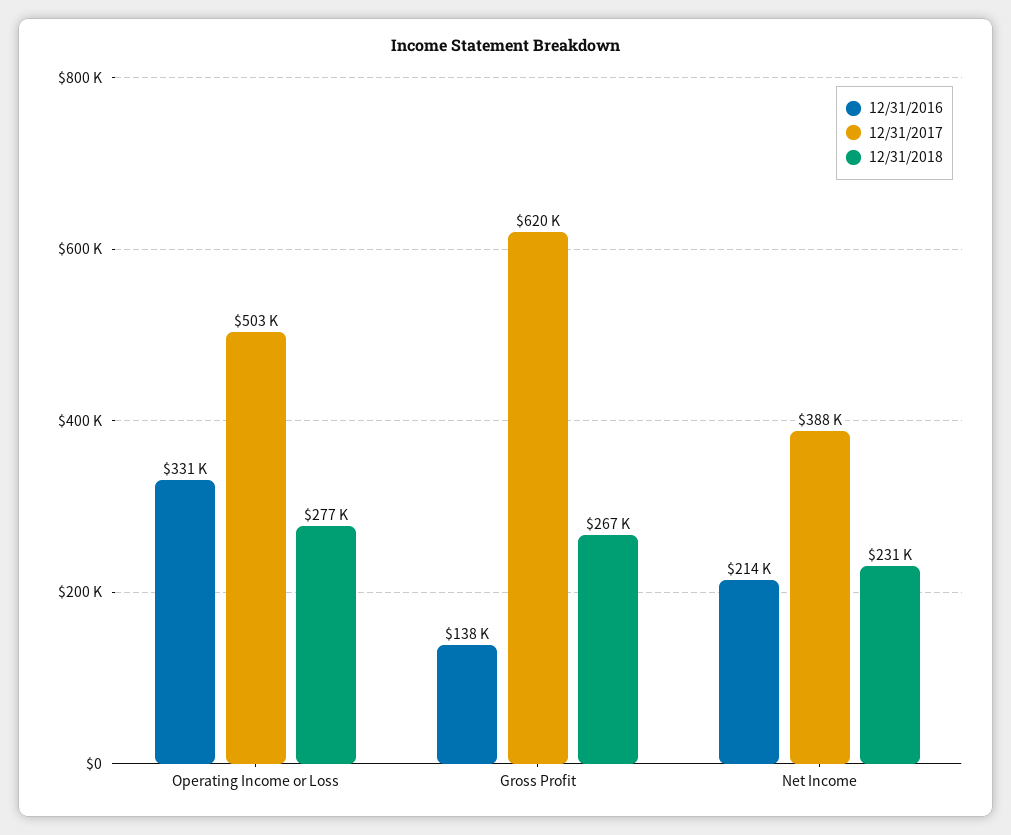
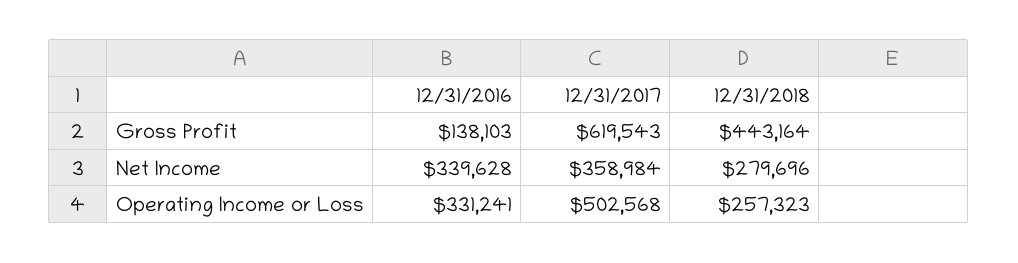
12/31/2018, Operating Income or Loss: 277000 -> 257323
12/31/2018, Gross Profit: 267000 -> 443164
12/31/2016, Net Income: 214000 -> 339628
12/31/2017, Net Income: 388000 -> 358984
12/31/2018, Net Income: 231000 -> 279696

